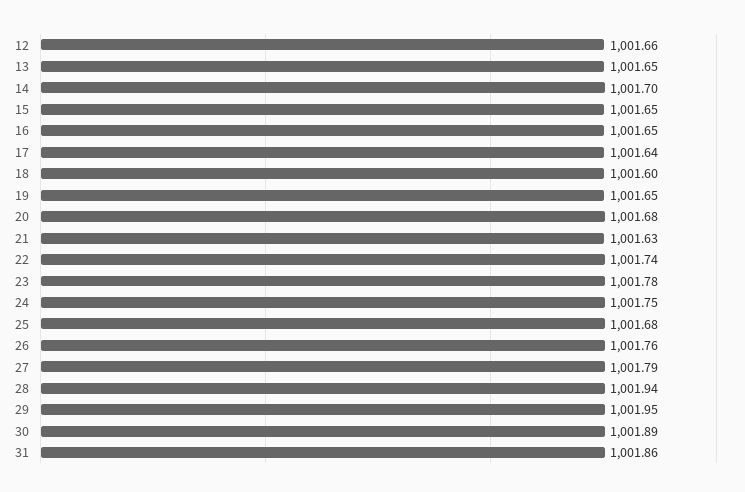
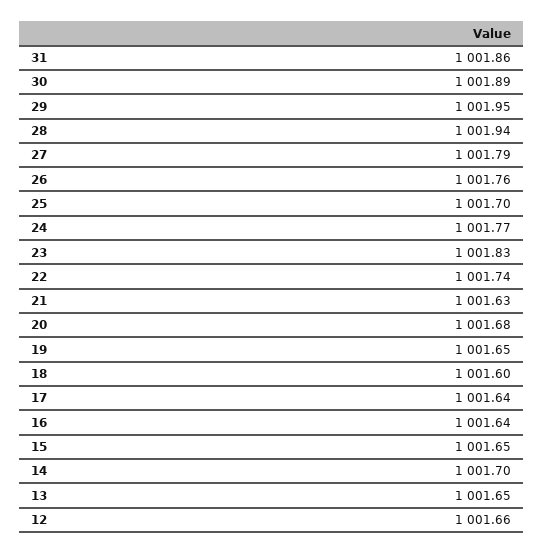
16: 1001.65 -> 1001.64
23: 1001.78 -> 1001.83
24: 1001.75 -> 1001.77
25: 1001.68 -> 1001.7

